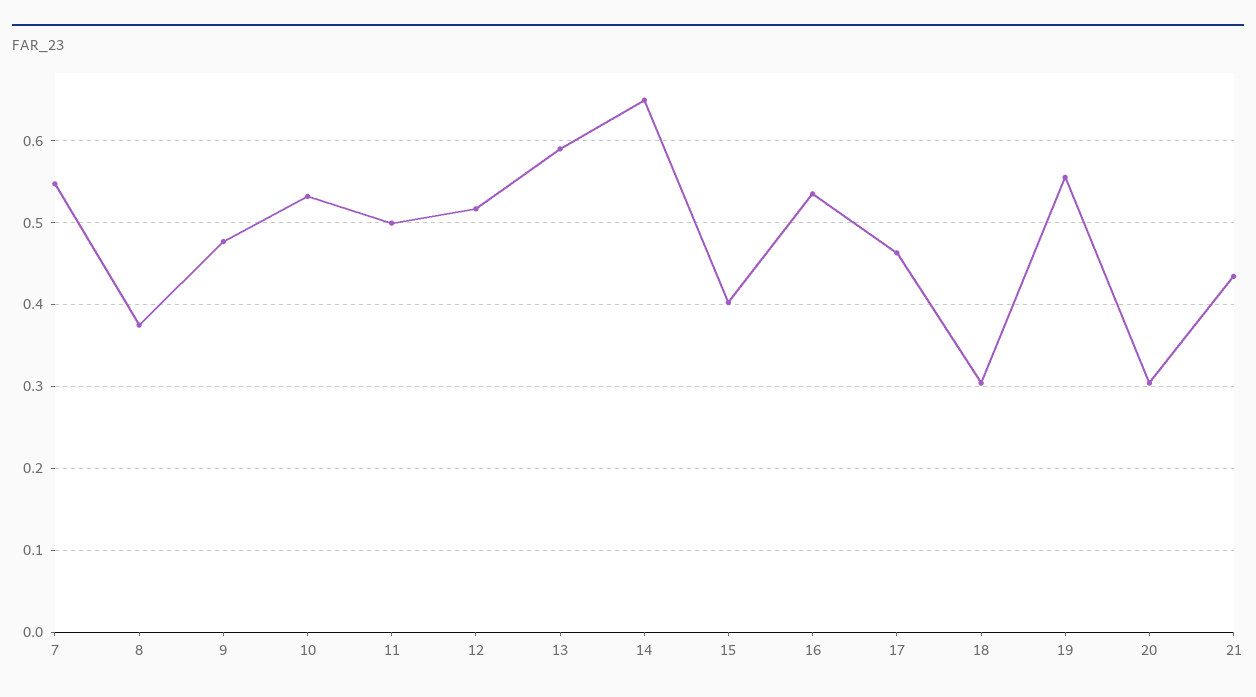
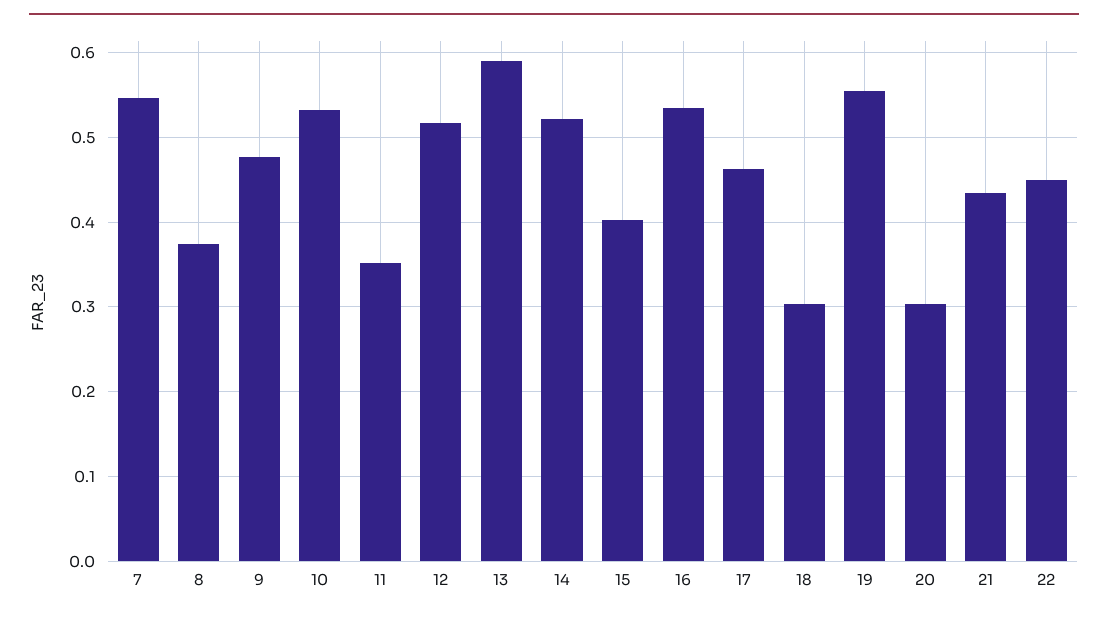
11: 0.5 -> 0.35
14: 0.65 -> 0.52
22: none -> 0.45

